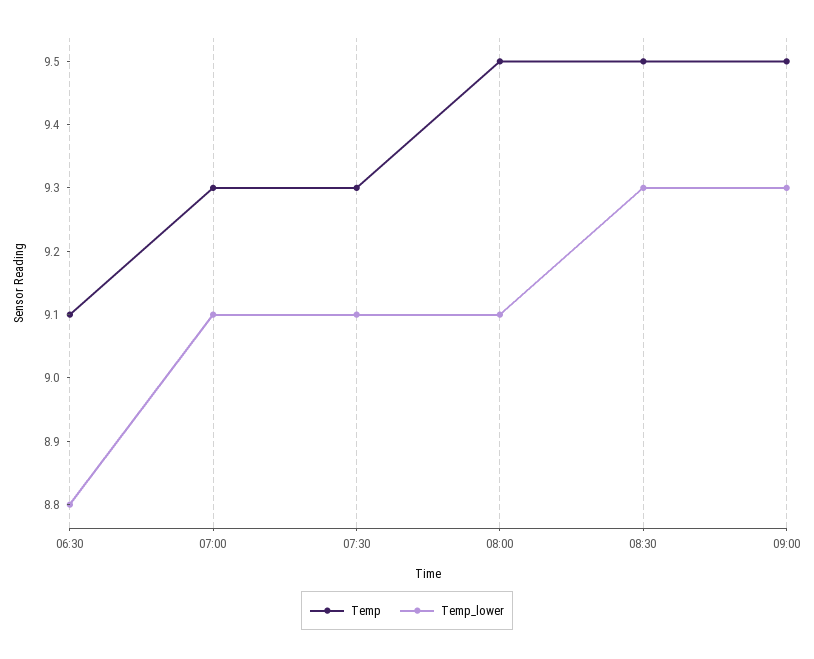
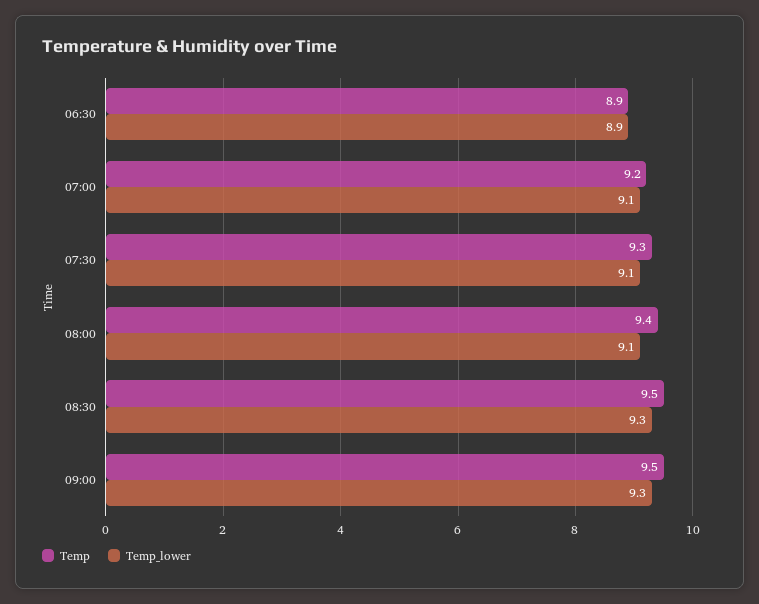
Temp, 06:30: 9.1 -> 8.9
Temp_lower, 06:30: 8.8 -> 8.9
Temp, 07:00: 9.3 -> 9.2
Temp, 08:00: 9.5 -> 9.4

